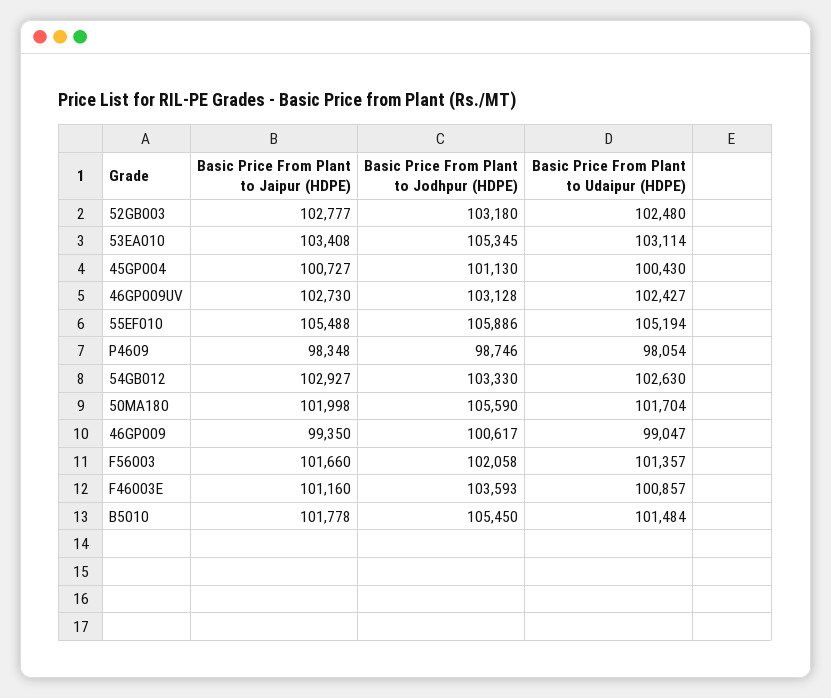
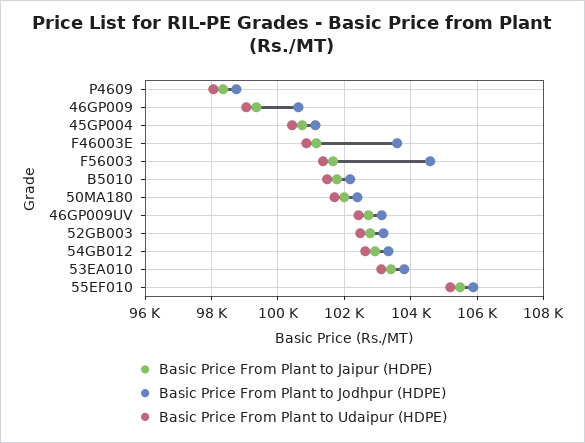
Basic Price From Plant to Jodhpur (HDPE), 53EA010: 105345 -> 103800
Basic Price From Plant to Jodhpur (HDPE), 50MA180: 105590 -> 102400
Basic Price From Plant to Jodhpur (HDPE), F56003: 102058 -> 104600
Basic Price From Plant to Jodhpur (HDPE), B5010: 105450 -> 102200

